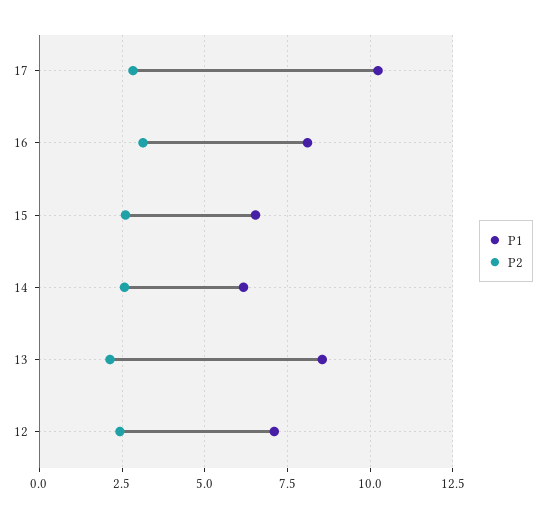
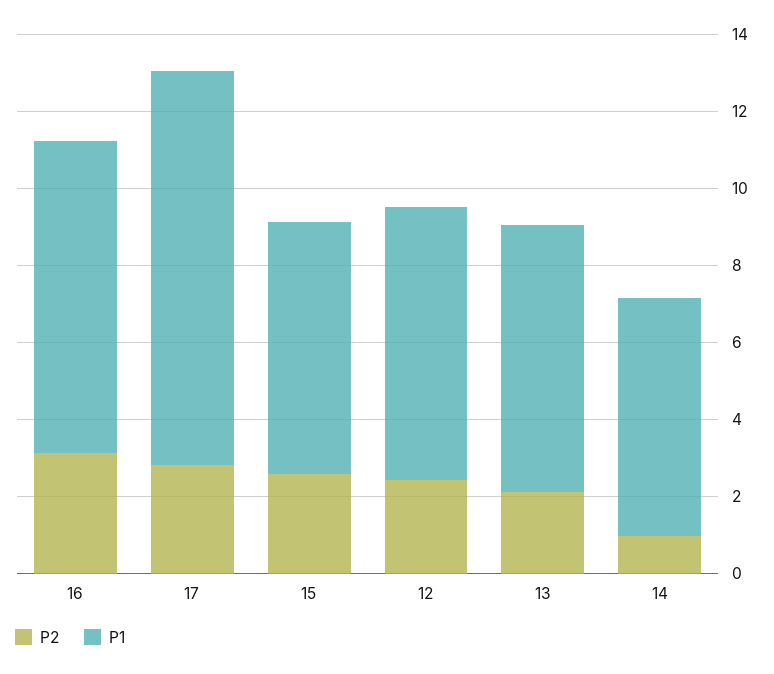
P2, 14: 2.5 -> 1
P1, 13: 8.5 -> 7

